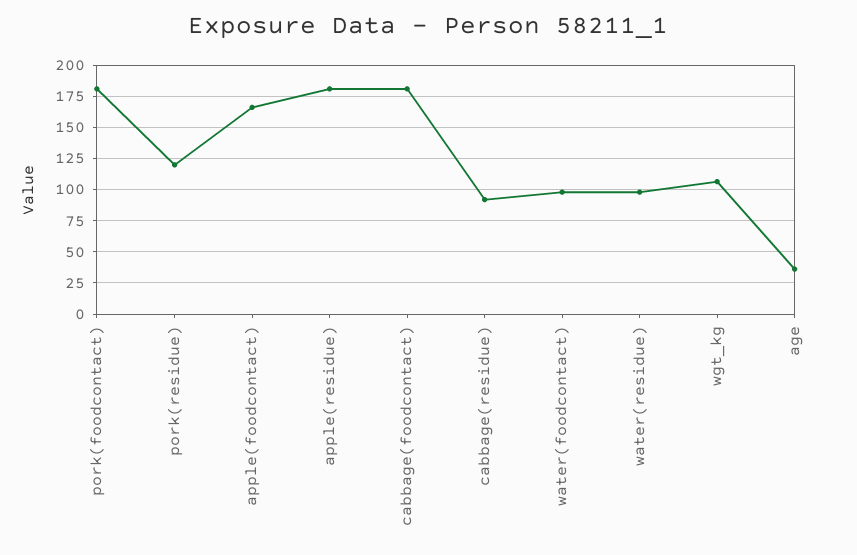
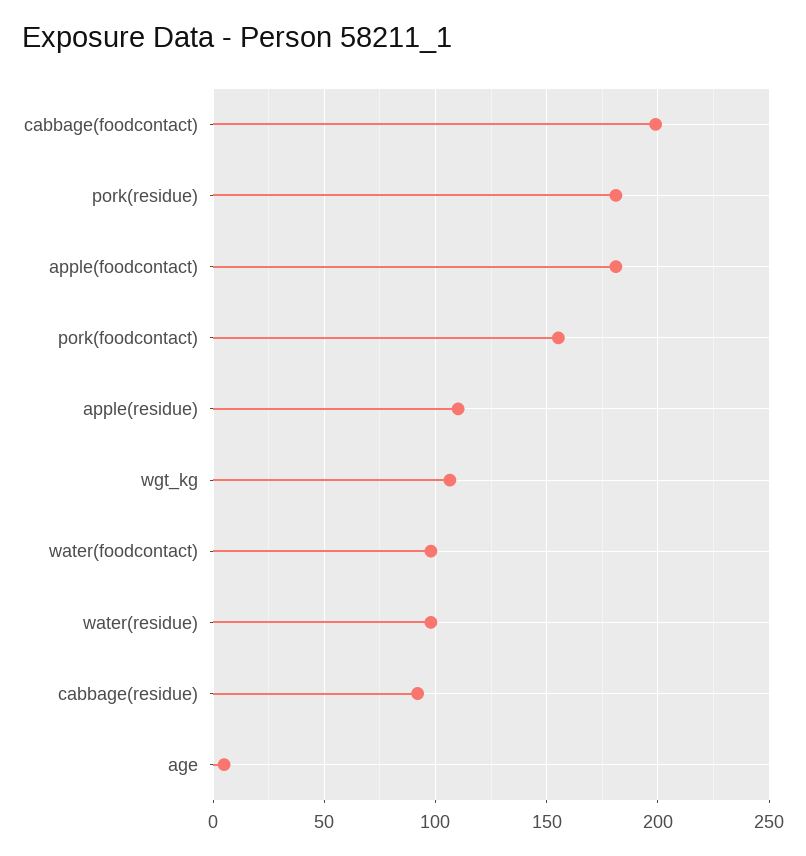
pork(foodcontact): 180 -> 155
pork(residue): 120 -> 180
apple(foodcontact): 165 -> 180
apple(residue): 180 -> 110
cabbage(foodcontact): 180 -> 200
age: 35 -> 5

